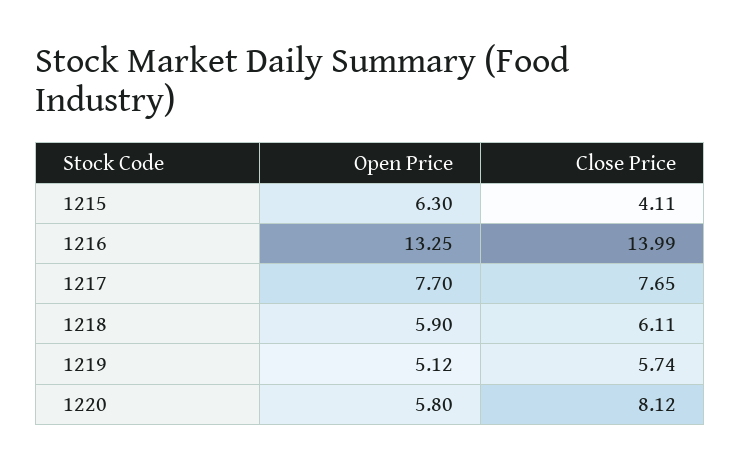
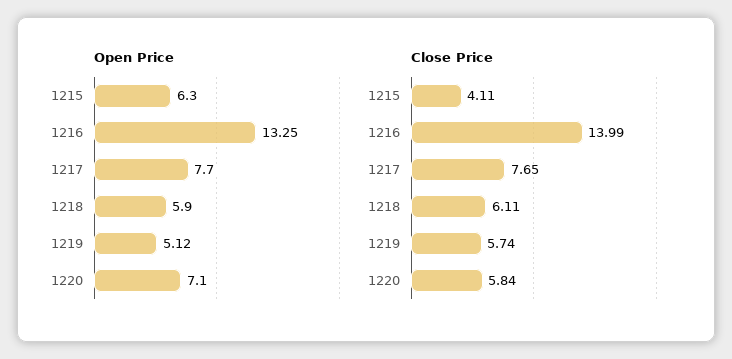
Open Price, 1220: 5.8 -> 7.1
Close Price, 1220: 8.12 -> 5.84

